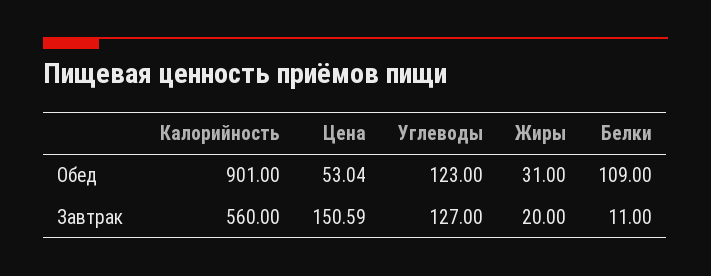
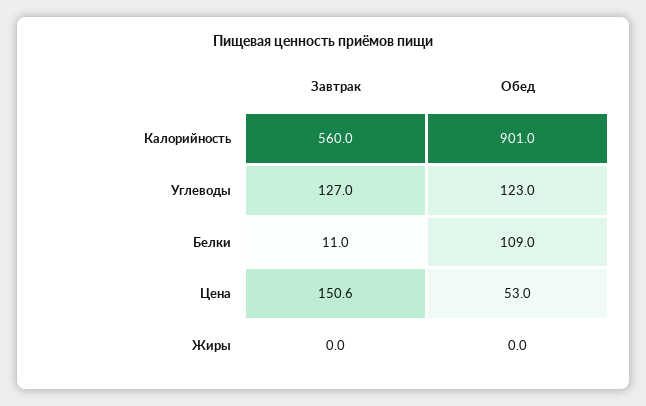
Жиры, Обед: 31 -> 0
Жиры, Завтрак: 20 -> 0

